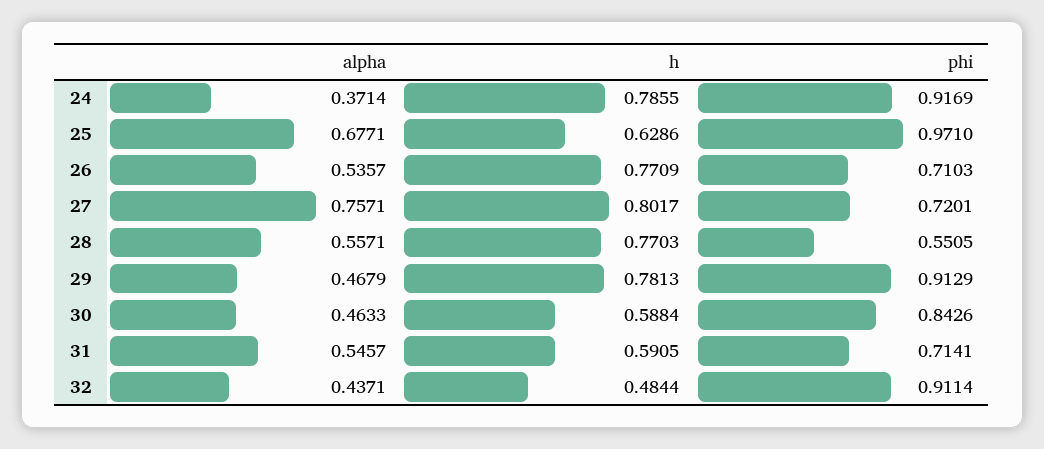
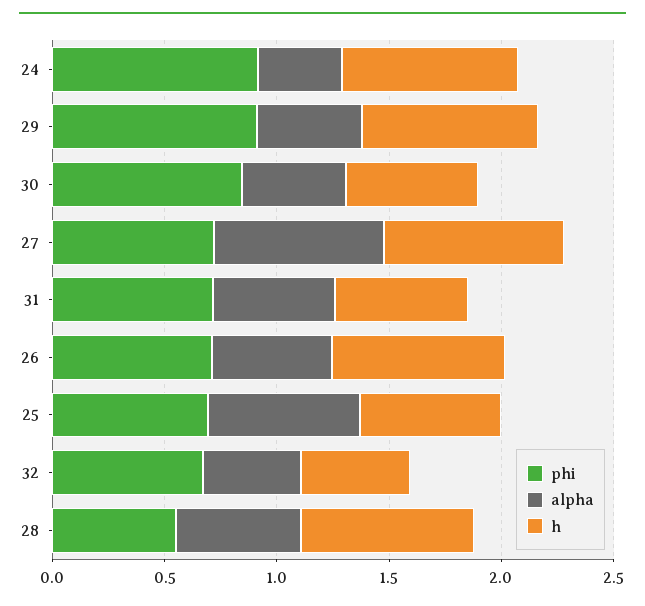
phi, 25: 0.971 -> 0.7
phi, 32: 0.9114 -> 0.7

